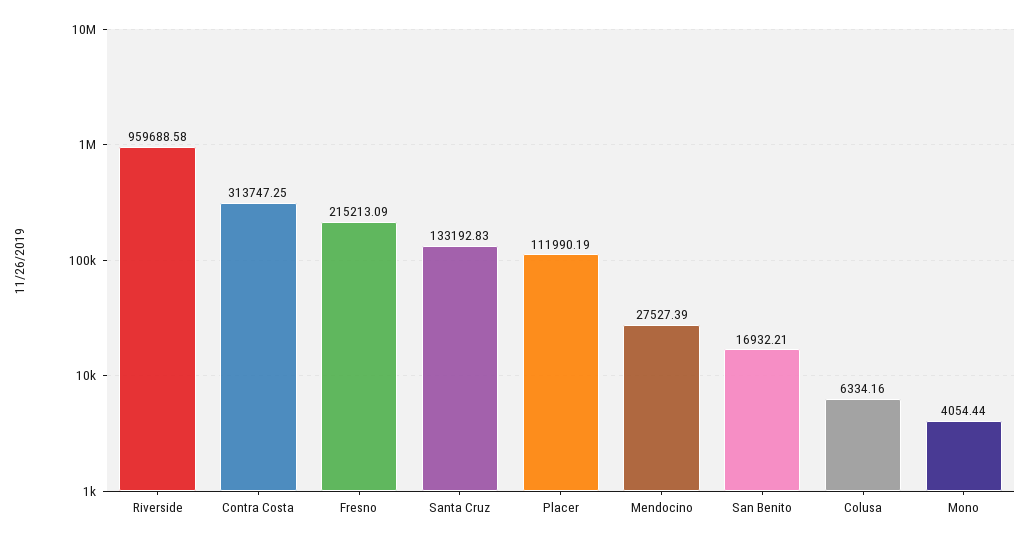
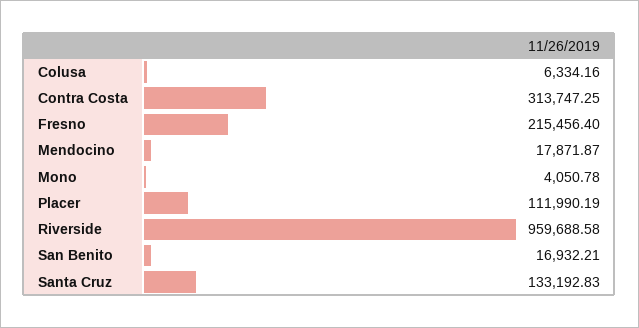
Fresno: 215213.09 -> 215456.4
Mendocino: 27527.39 -> 17871.87
Mono: 4054.44 -> 4050.78

